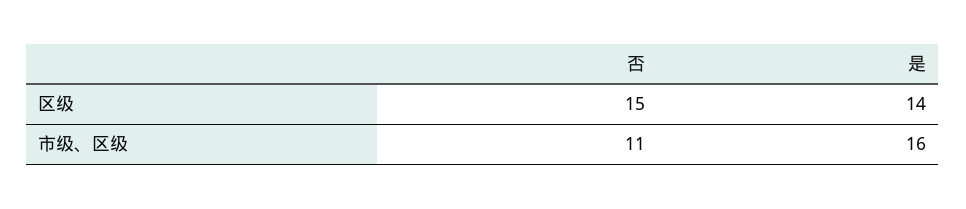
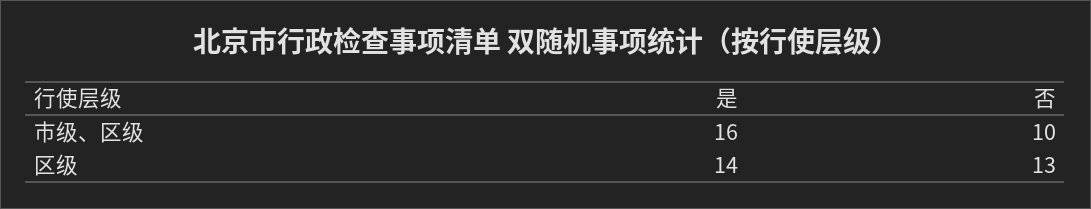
否, 区级: 15 -> 13
否, 市级、区级: 11 -> 10

